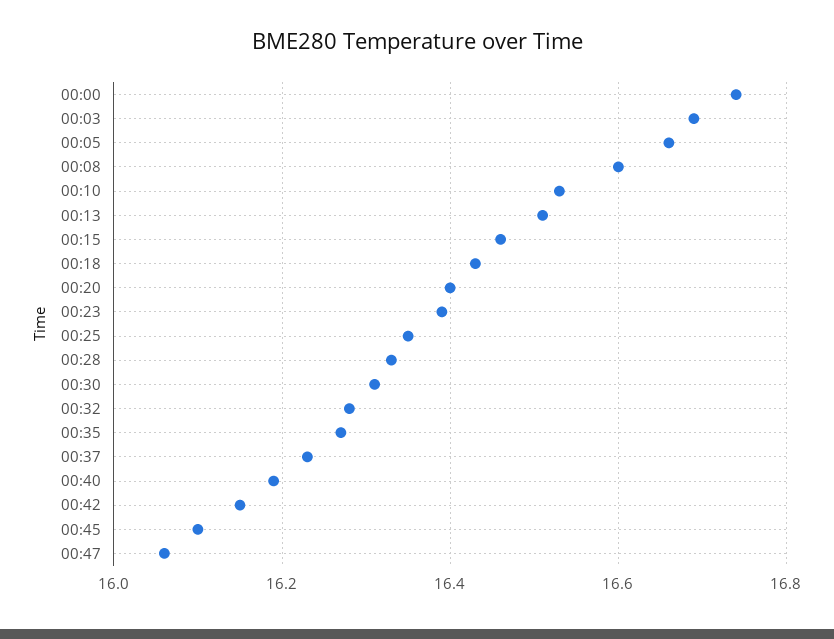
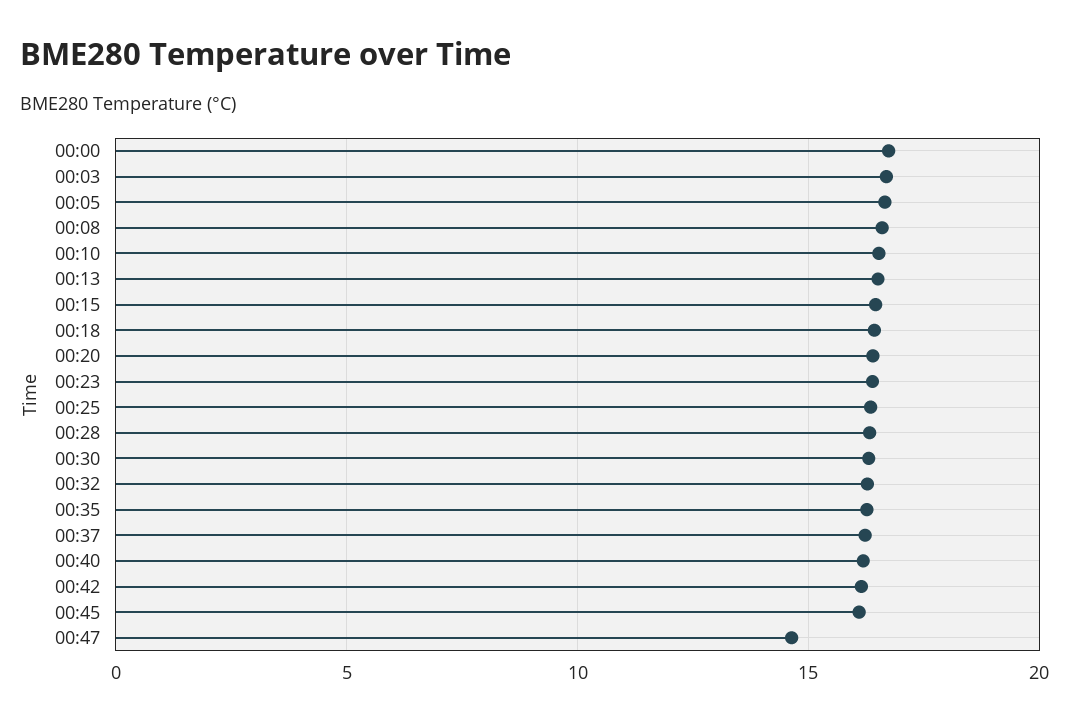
00:47: 16.05 -> 14.5

